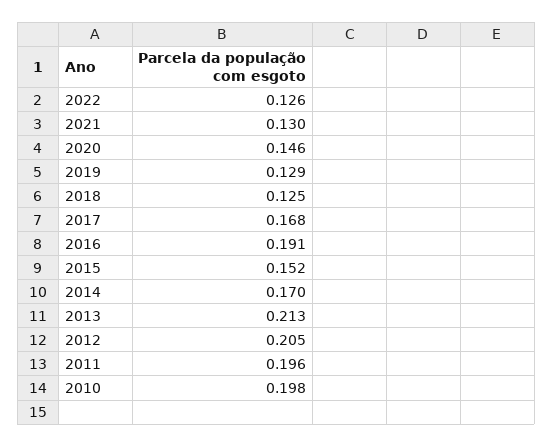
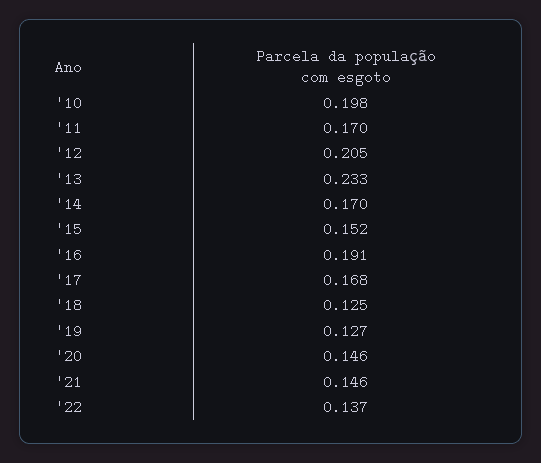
2022: 0.126 -> 0.137
2021: 0.13 -> 0.146
2019: 0.129 -> 0.127
2013: 0.213 -> 0.233
2011: 0.196 -> 0.17

